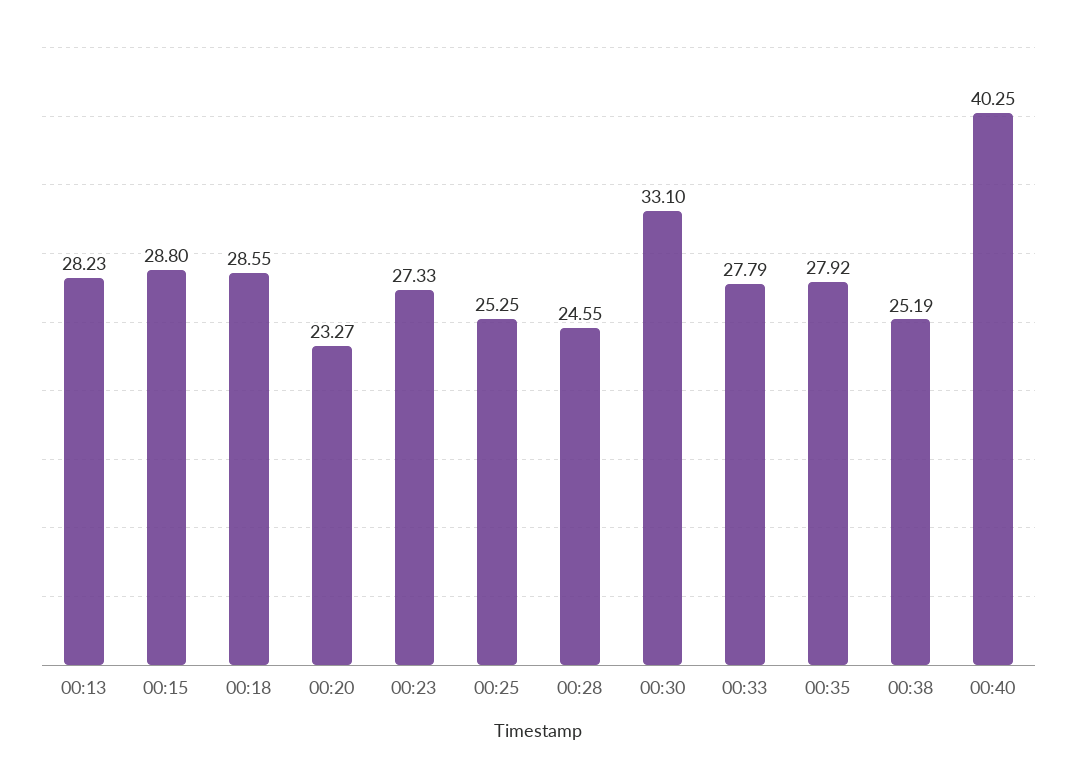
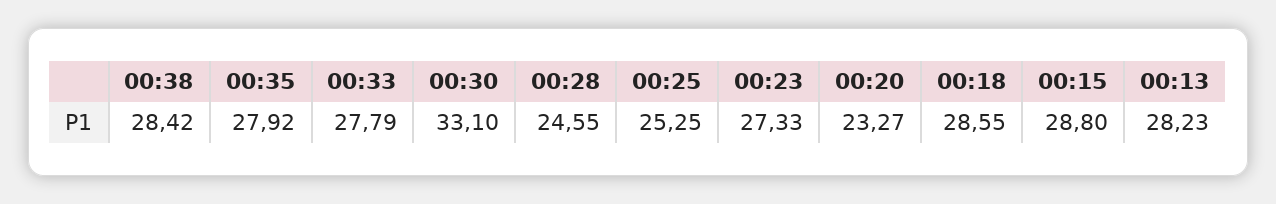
00:38: 25.19 -> 28.42
00:40: 40.25 -> none

